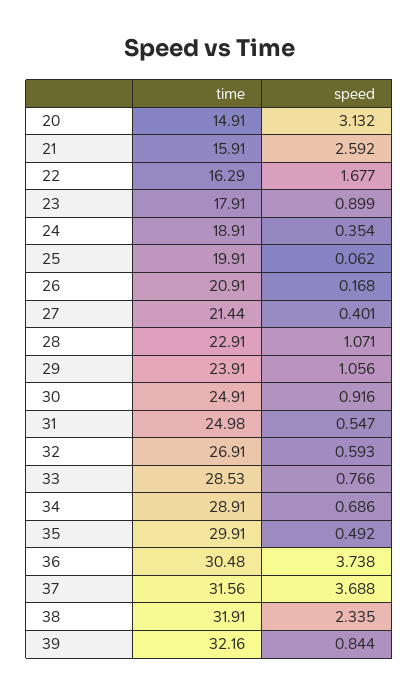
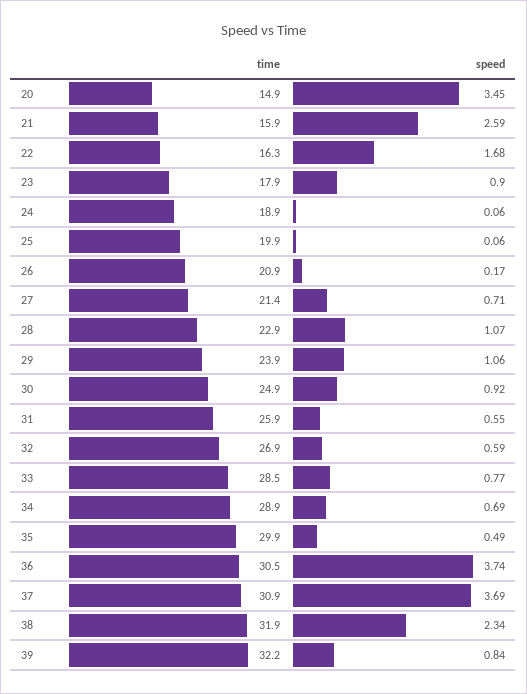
speed, 20: 3.132 -> 3.45
speed, 24: 0.354 -> 0.06
speed, 27: 0.401 -> 0.71
time, 31: 24.98 -> 25.9
time, 37: 31.56 -> 30.9

